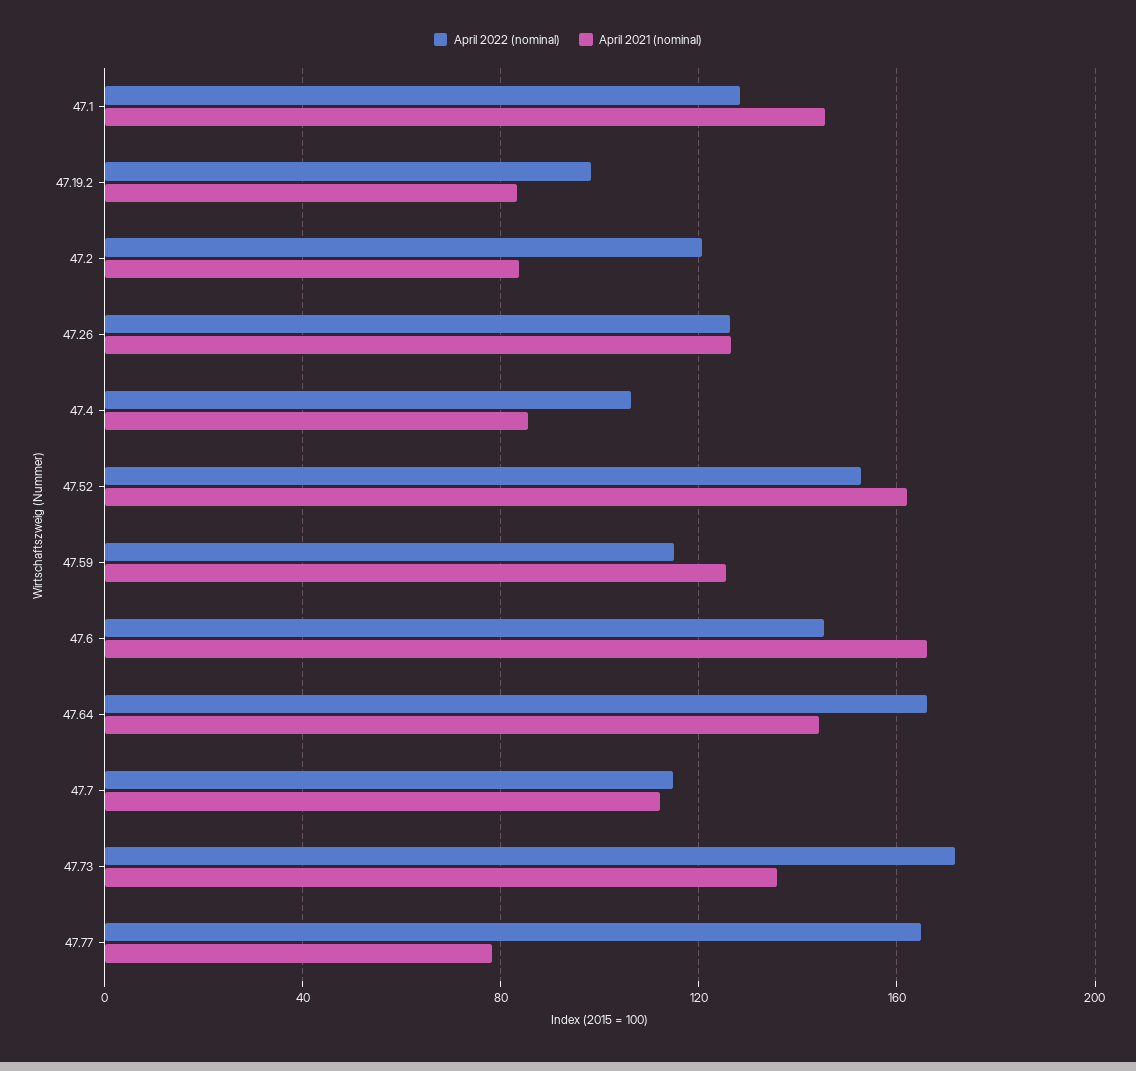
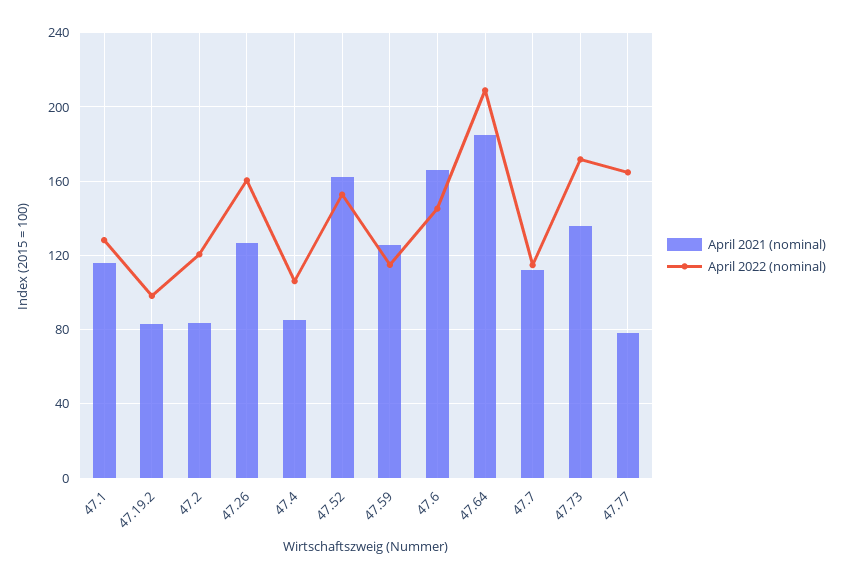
April 2021 (nominal), 47.1: 145 -> 115
April 2022 (nominal), 47.26: 125 -> 160
April 2022 (nominal), 47.64: 165 -> 210
April 2021 (nominal), 47.64: 145 -> 185

